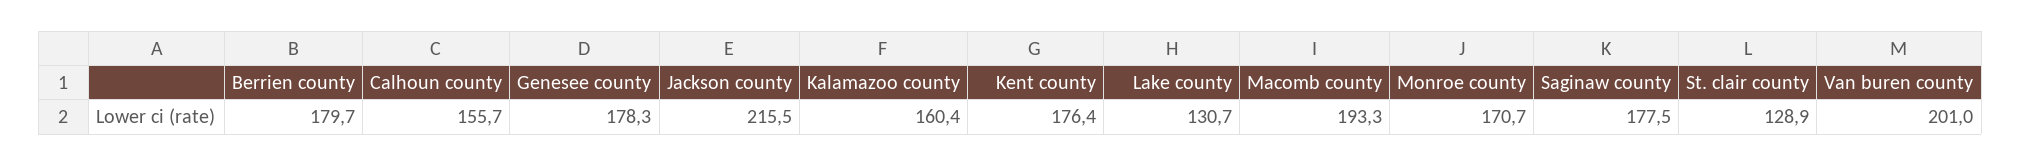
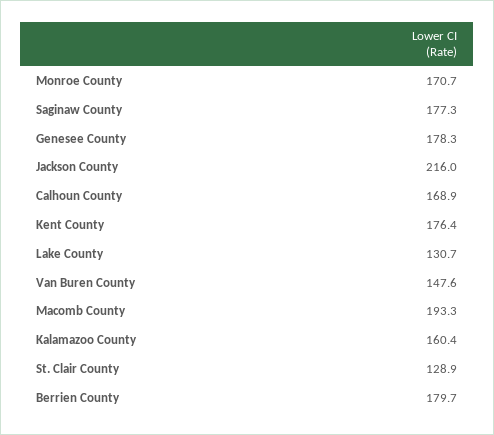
Calhoun county: 155.7 -> 168.9
Jackson county: 215.5 -> 216
Saginaw county: 177.5 -> 177.3
Van buren county: 201 -> 147.6

